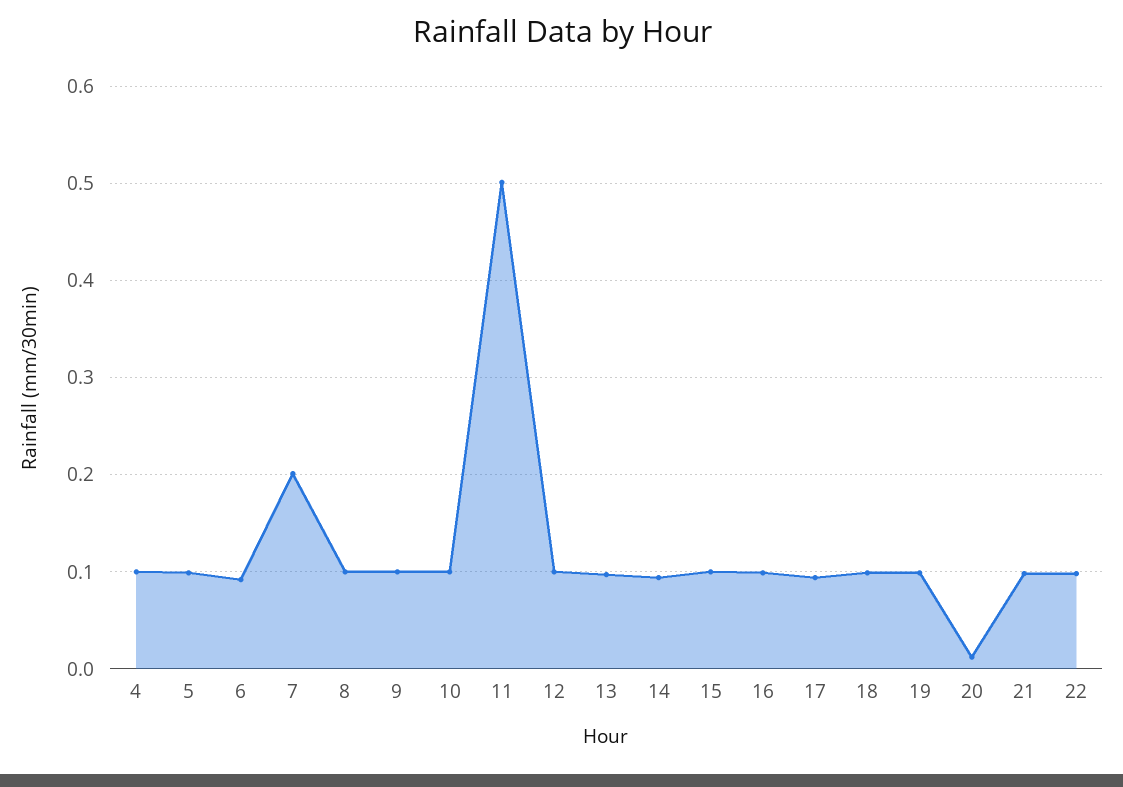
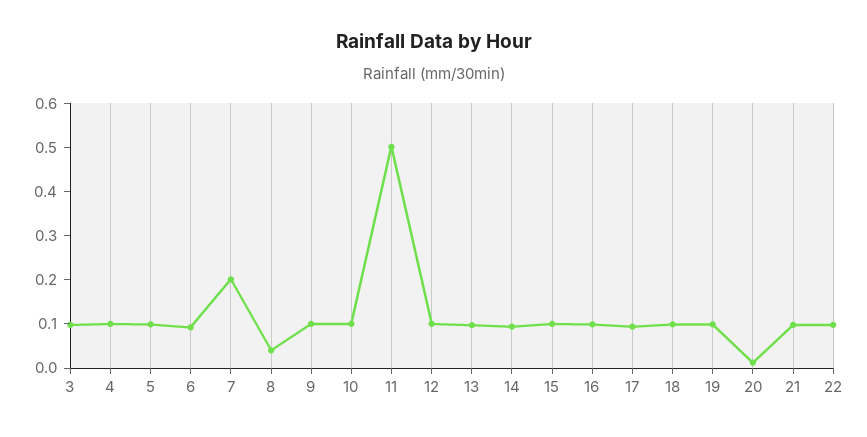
8: 0.1 -> 0.04
3: none -> 0.1

